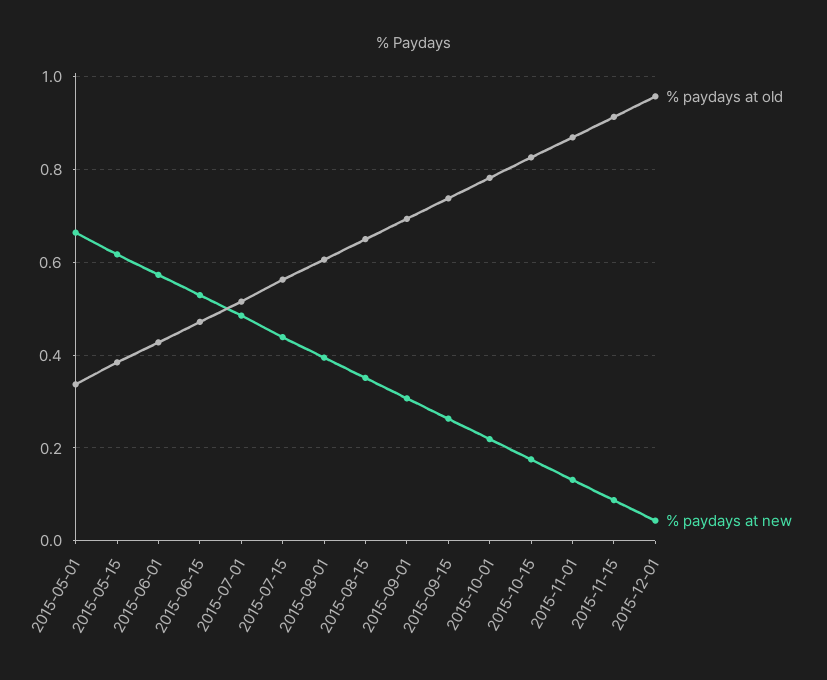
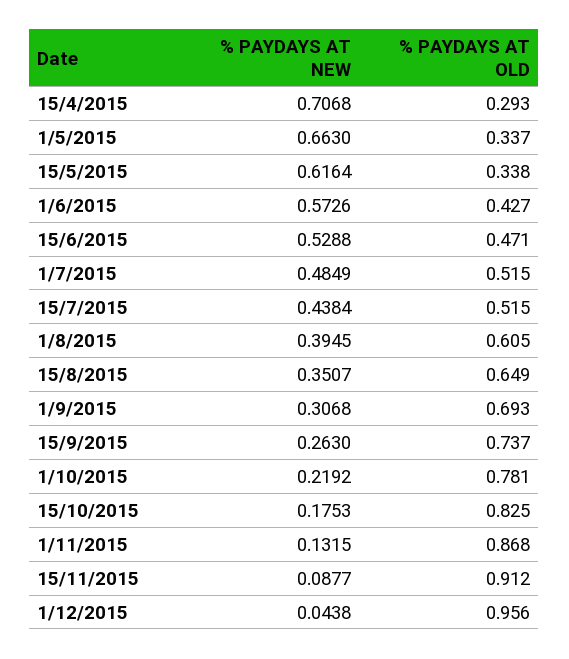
% paydays at old, 2015-05-15: 0.38 -> 0.338
% paydays at old, 2015-07-15: 0.56 -> 0.515
% paydays at new, 15/4/2015: none -> 0.7068
% paydays at old, 15/4/2015: none -> 0.293

